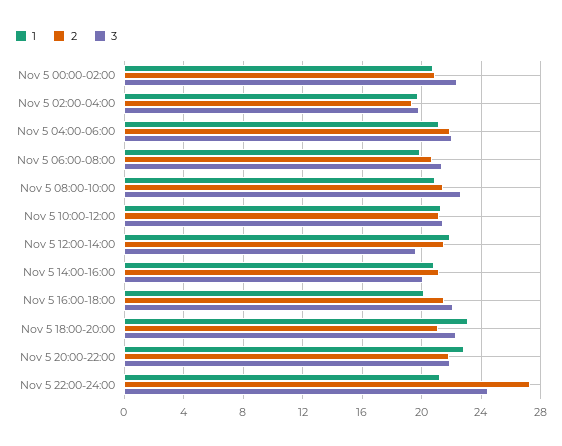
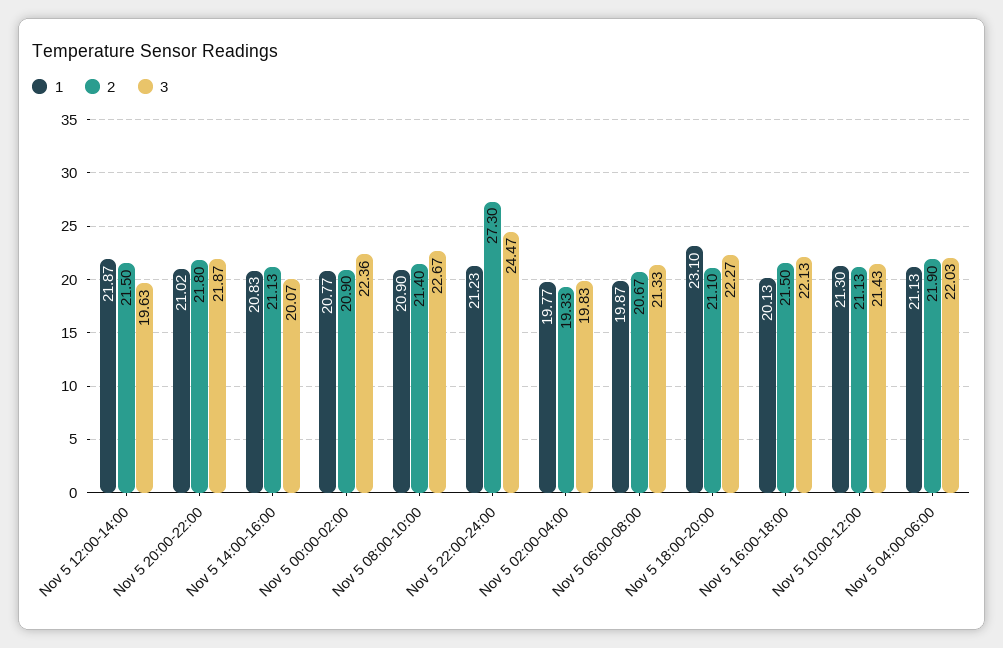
1, Nov 5 20:00-22:00: 23 -> 21.02

